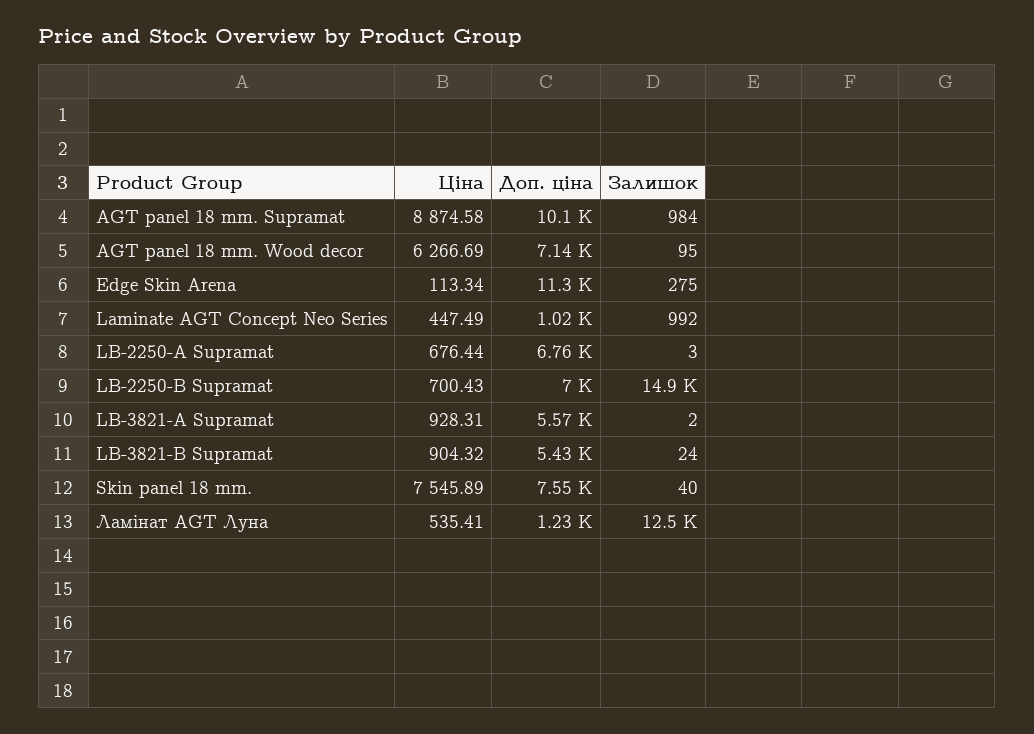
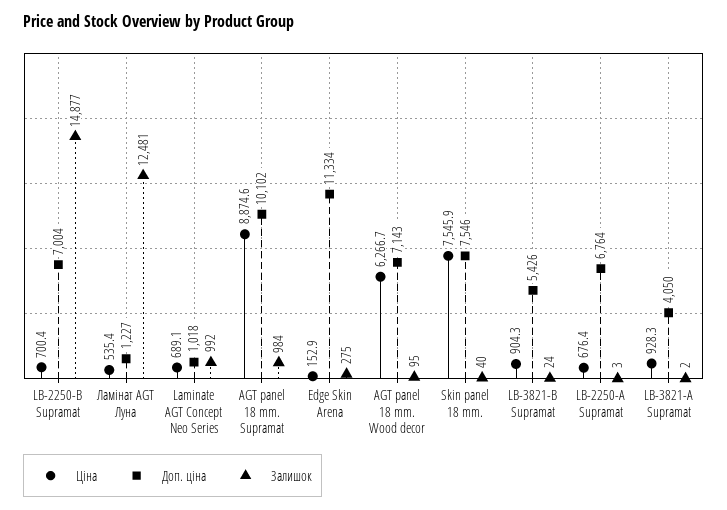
Ціна, Edge Skin Arena: 113.34 -> 152.9
Ціна, Laminate AGT Concept Neo Series: 447.49 -> 689.1
Доп. ціна, LB-3821-А Supramat: 5570 -> 4050

